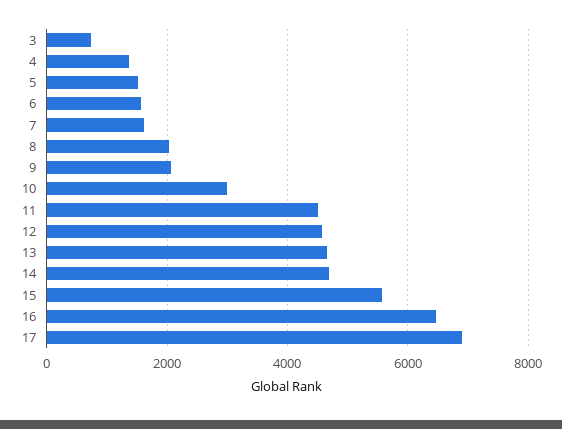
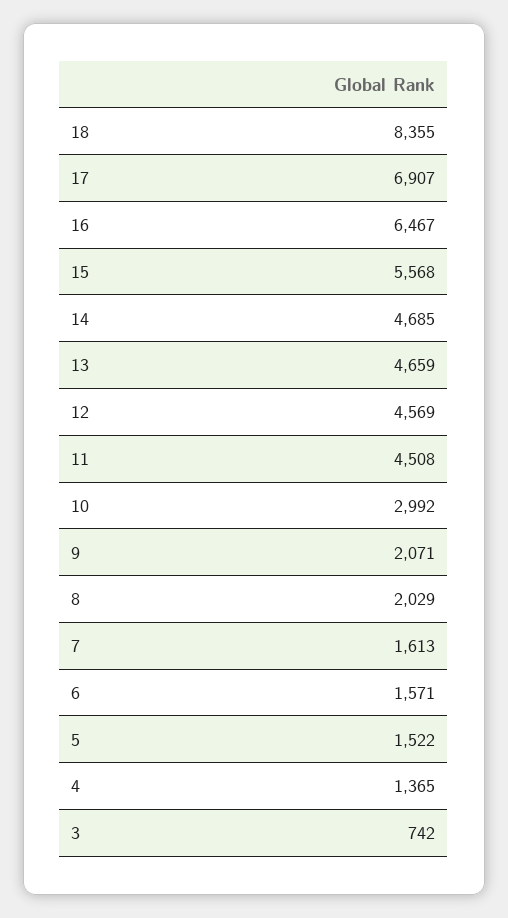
18: none -> 8355

